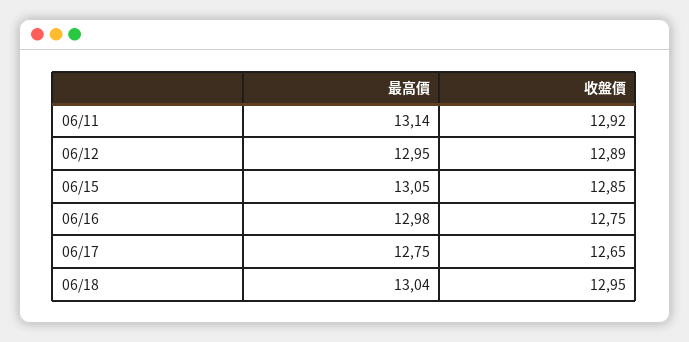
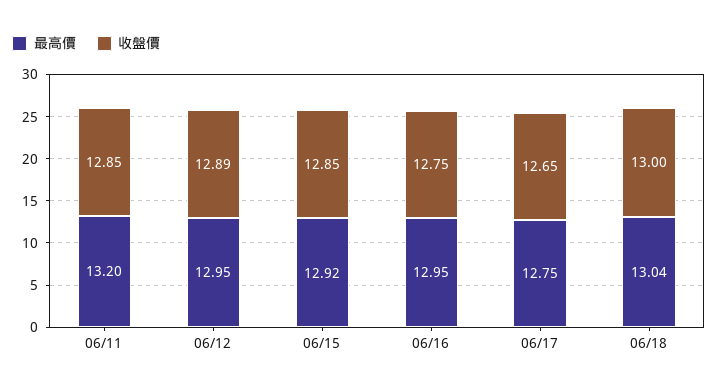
最高價, 06/11: 13.14 -> 13.2
收盤價, 06/11: 12.92 -> 12.85
最高價, 06/15: 13.05 -> 12.92
最高價, 06/16: 12.98 -> 12.95
收盤價, 06/18: 12.95 -> 13

